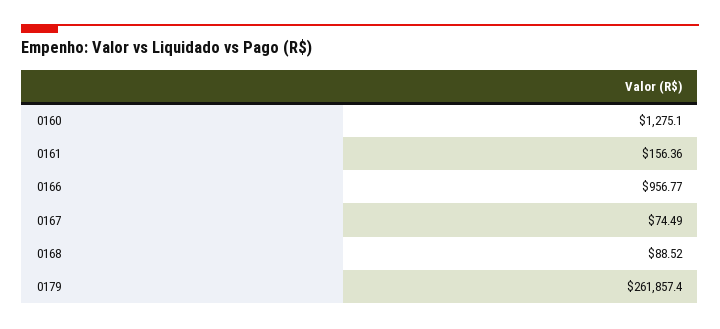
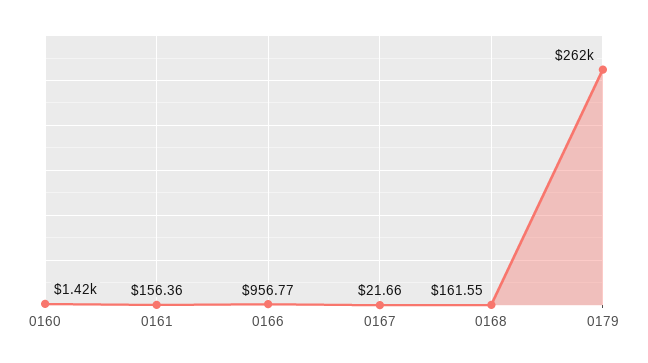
0160: 1275.1 -> 1420
0167: 74.49 -> 21.66
0168: 88.52 -> 161.55

